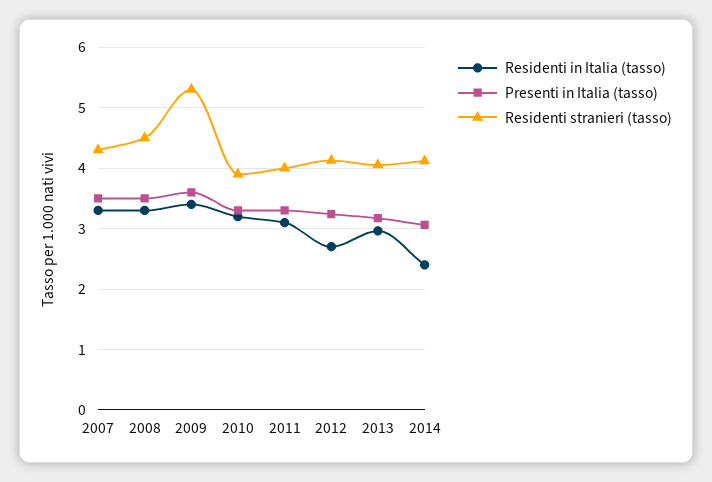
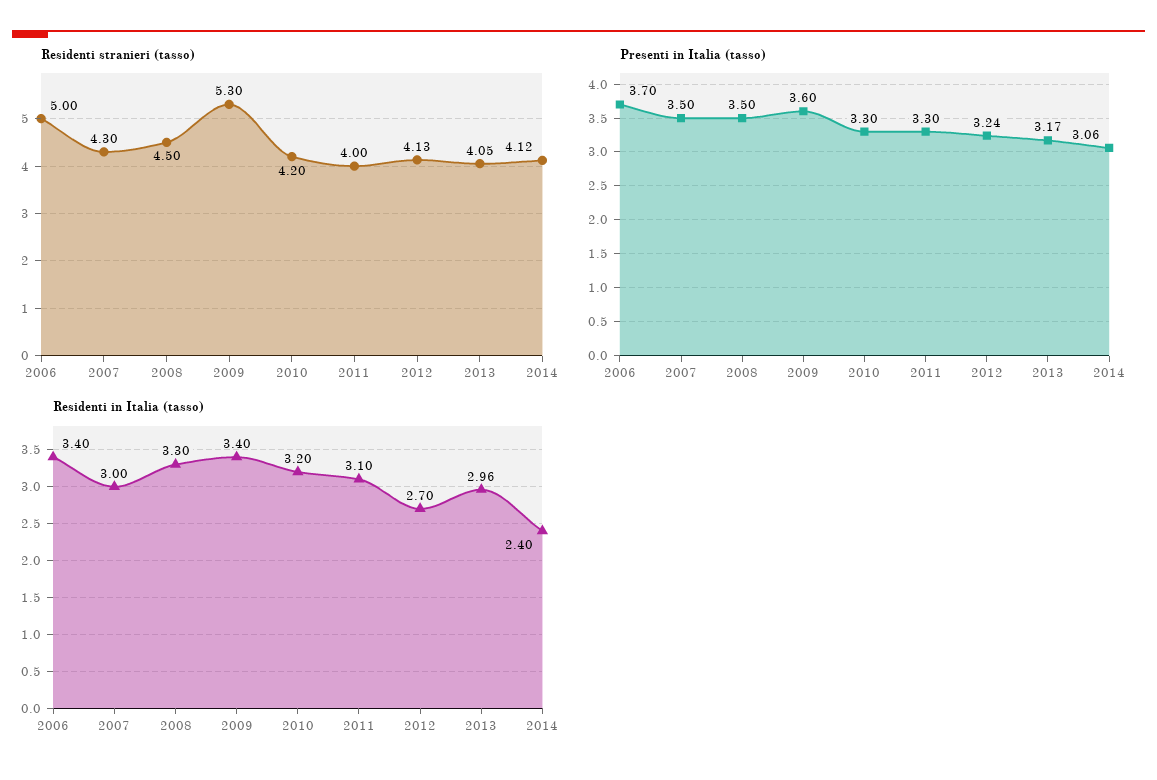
Residenti in Italia (tasso), 2007: 3.3 -> 3
Residenti stranieri (tasso), 2010: 3.9 -> 4.2
Residenti stranieri (tasso), 2006: none -> 5
Presenti in Italia (tasso), 2006: none -> 3.7
Residenti in Italia (tasso), 2006: none -> 3.4

